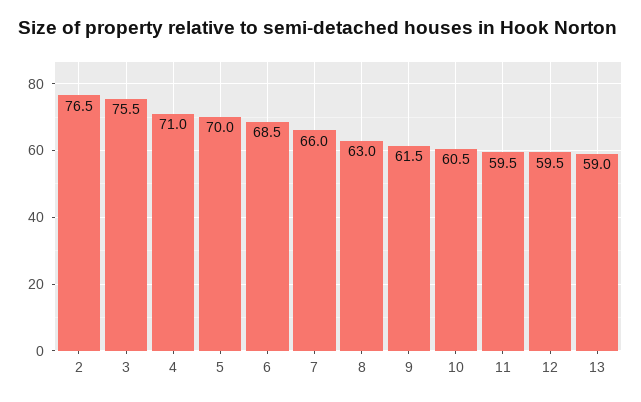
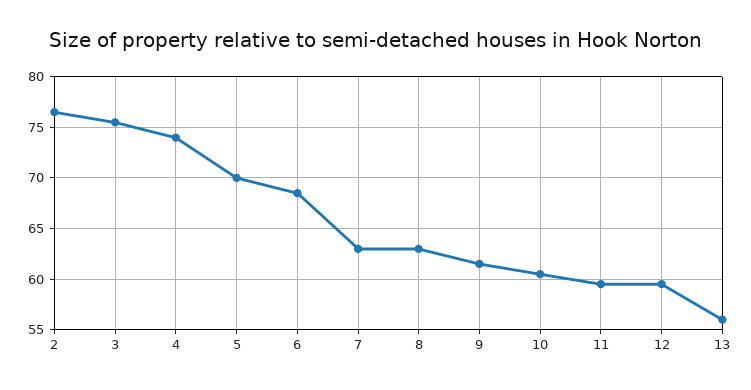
4: 71 -> 74
7: 66 -> 63
13: 59 -> 56

